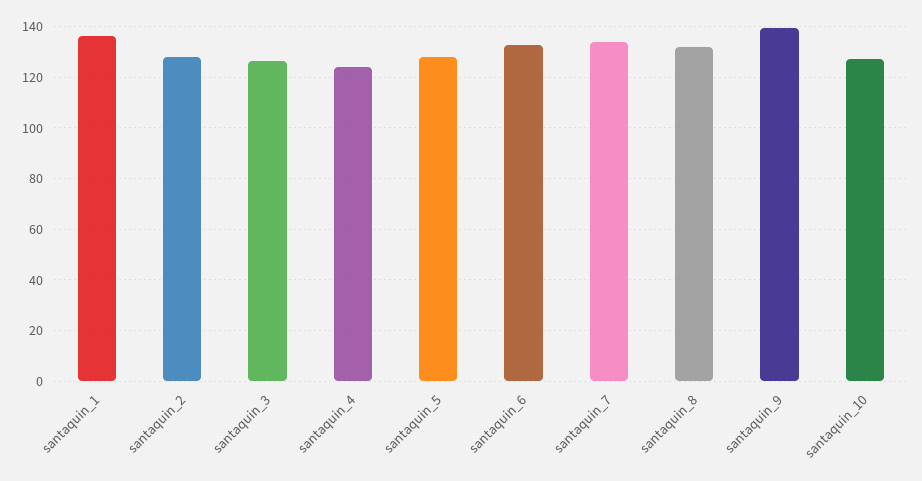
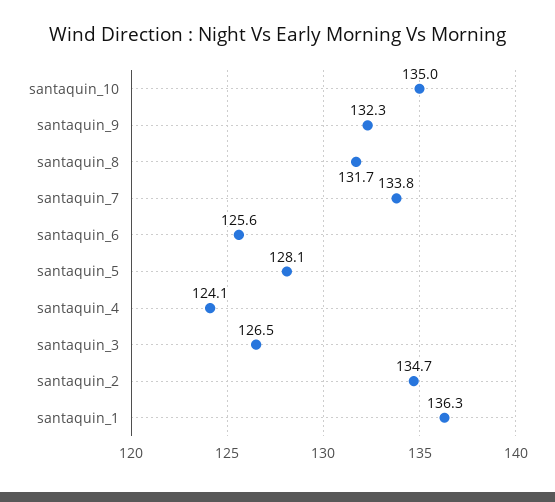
santaquin_2: 127.5 -> 134.7
santaquin_6: 132.5 -> 125.6
santaquin_9: 140 -> 132.3
santaquin_10: 127.5 -> 135

